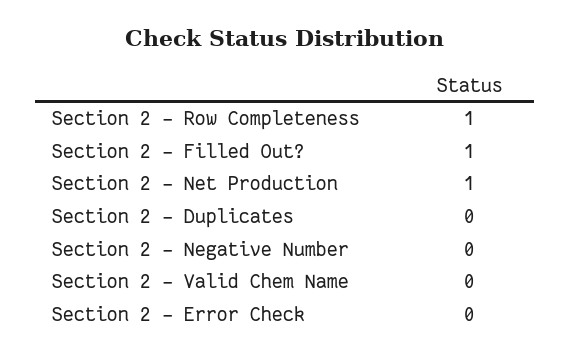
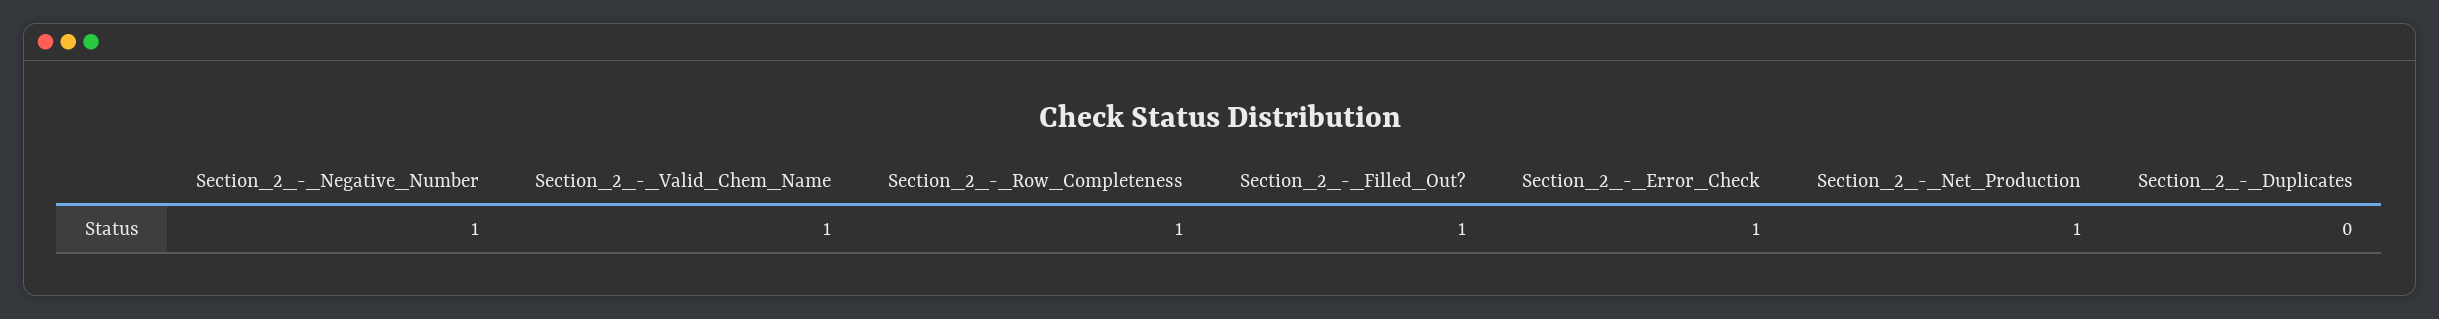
Section 2 - Negative Number: 0 -> 1
Section 2 - Valid Chem Name: 0 -> 1
Section 2 - Error Check: 0 -> 1

